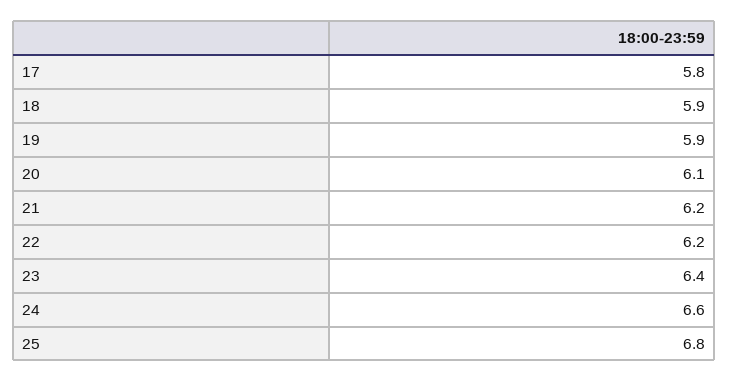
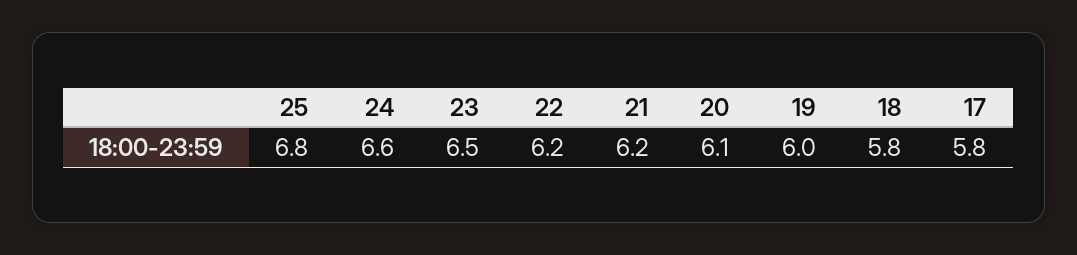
18: 5.9 -> 5.8
19: 5.9 -> 6
23: 6.4 -> 6.5

